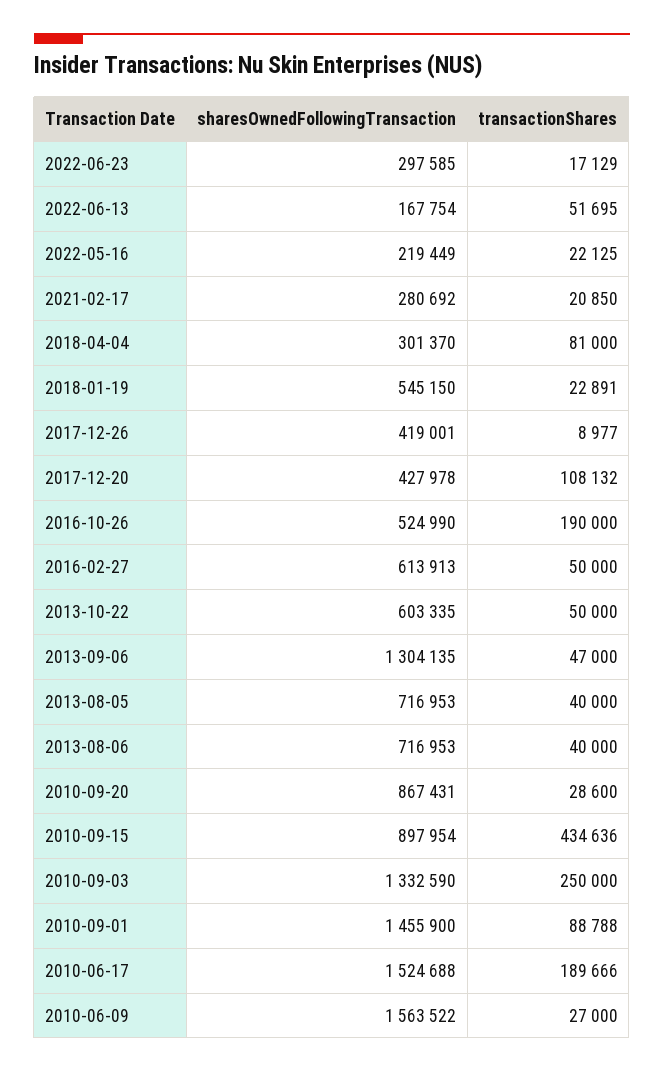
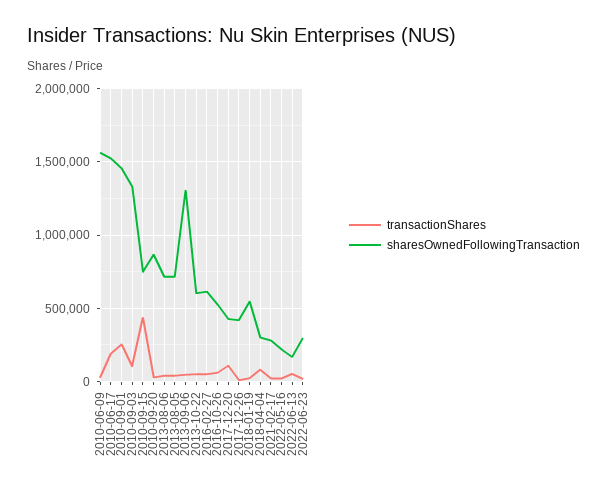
transactionShares, 2016-10-26: 190000 -> 50000
sharesOwnedFollowingTransaction, 2010-09-15: 897954 -> 750000
transactionShares, 2010-09-03: 250000 -> 100000
transactionShares, 2010-09-01: 88788 -> 250000

